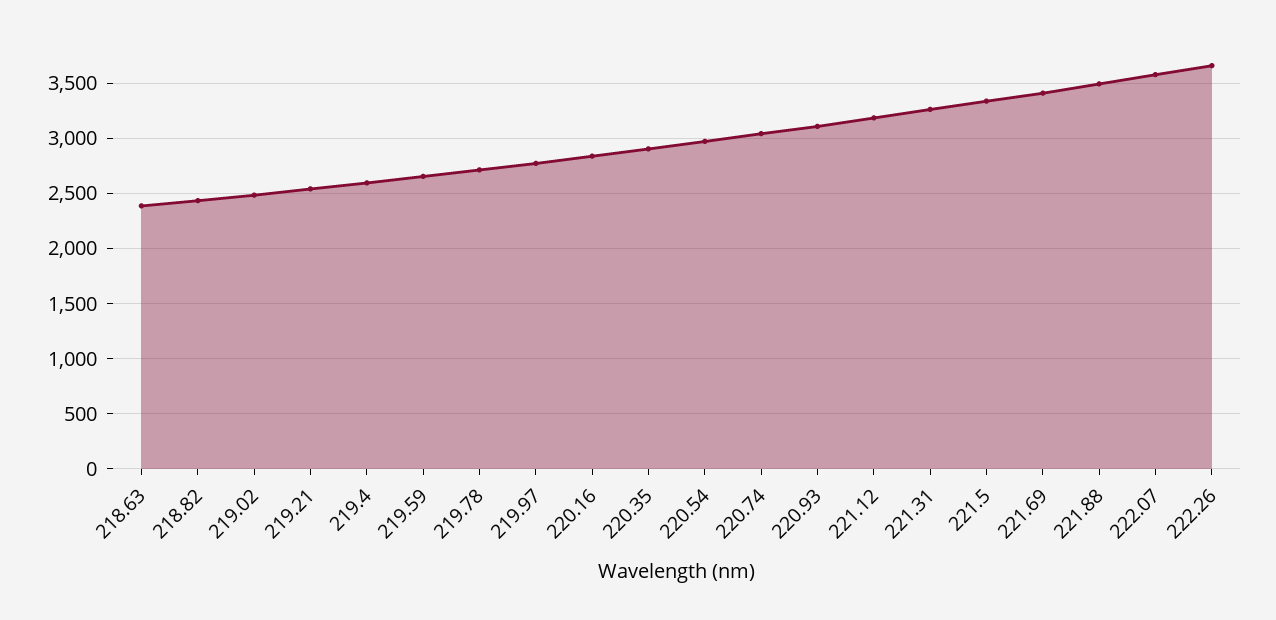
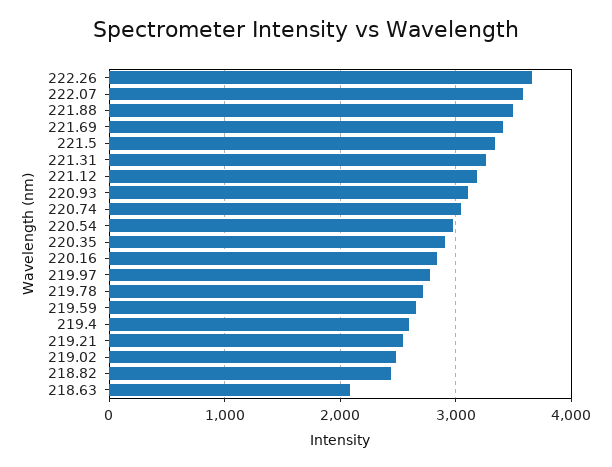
218.63: 2400 -> 2100

